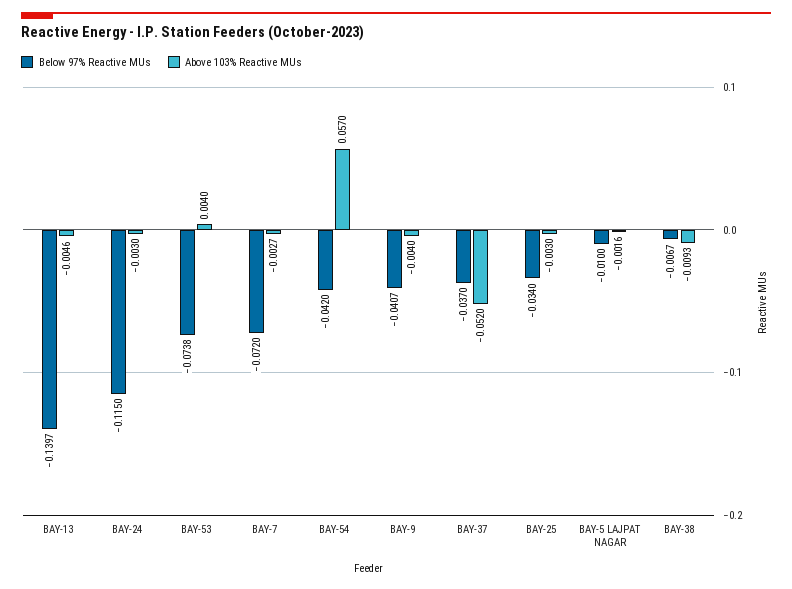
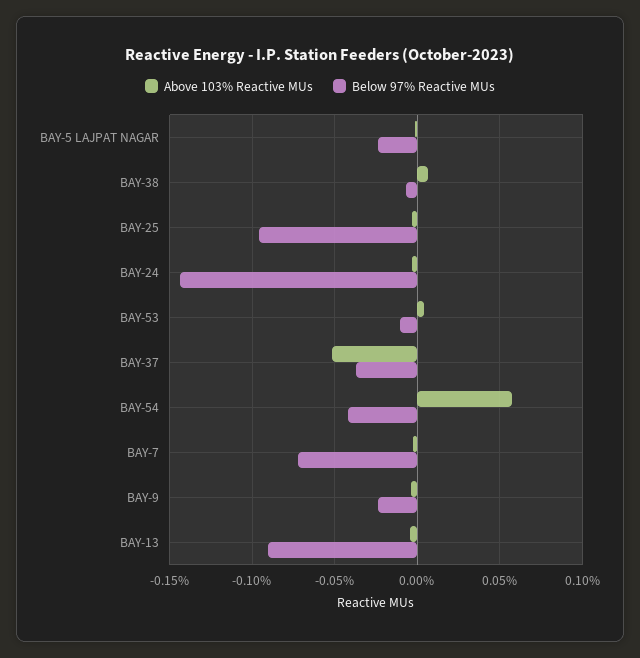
Below 97% Reactive MUs, BAY-13: -0.1397 -> -0.09
Below 97% Reactive MUs, BAY-24: -0.115 -> -0.145
Below 97% Reactive MUs, BAY-53: -0.0738 -> -0.01
Below 97% Reactive MUs, BAY-9: -0.0407 -> -0.025
Below 97% Reactive MUs, BAY-25: -0.034 -> -0.095
Below 97% Reactive MUs, BAY-5 LAJPAT NAGAR: -0.01 -> -0.025
Above 103% Reactive MUs, BAY-38: -0.0093 -> 0.005

